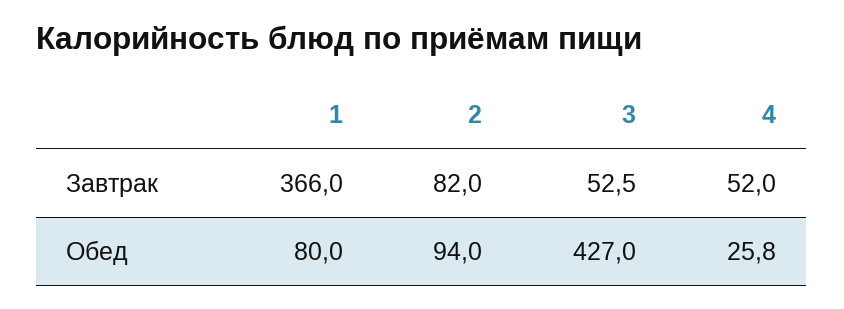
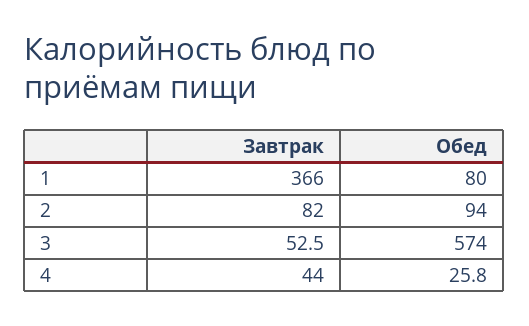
4, Завтрак: 52 -> 44
3, Обед: 427 -> 574

